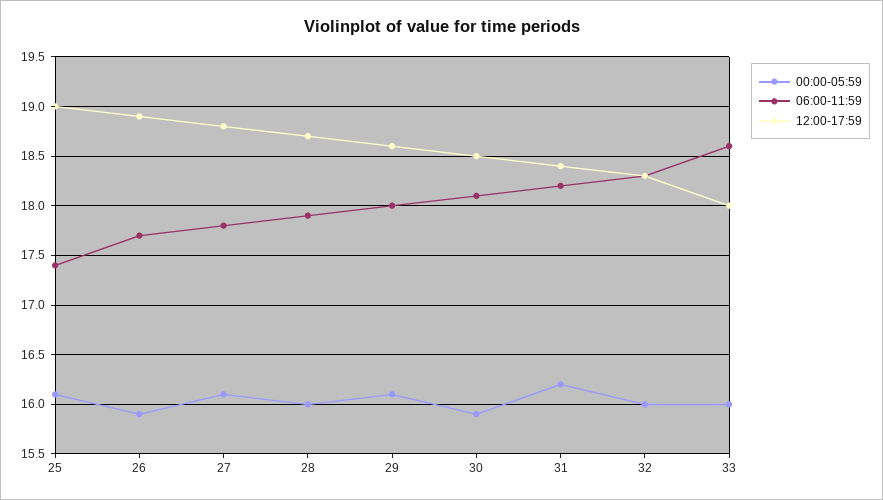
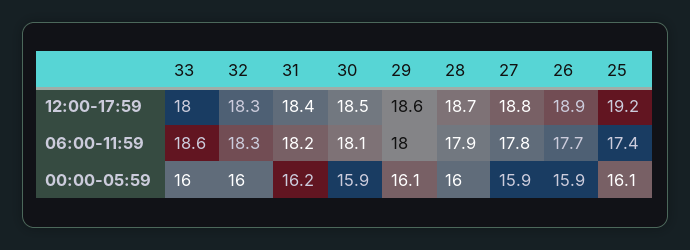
12:00-17:59, 25: 19 -> 19.2
00:00-05:59, 27: 16.1 -> 15.9

